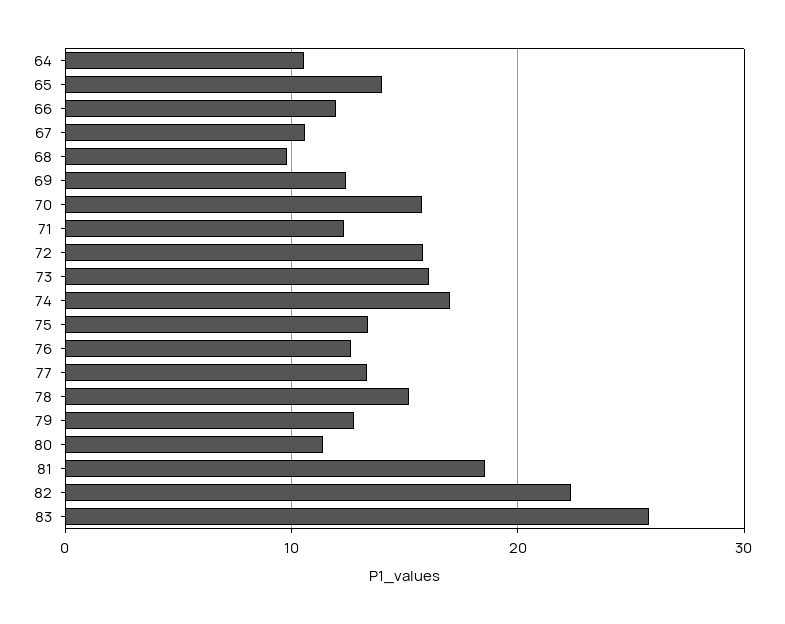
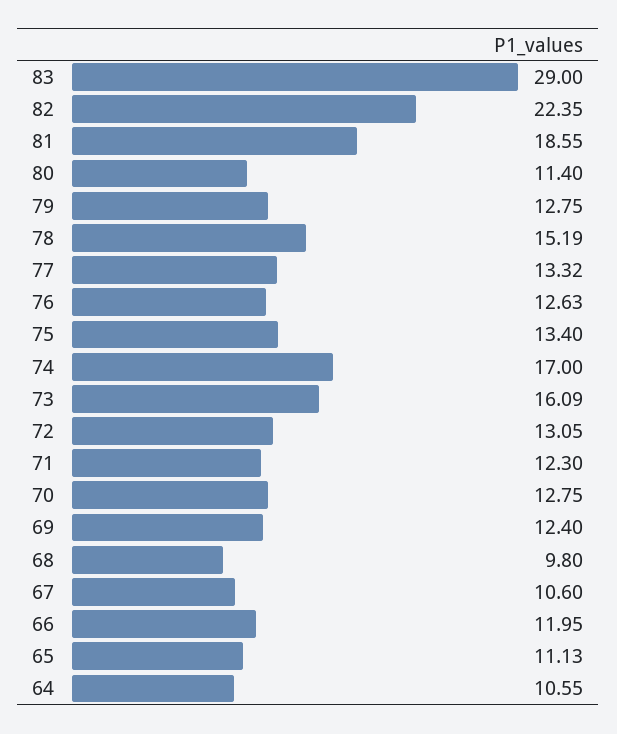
65: 14 -> 11.13
70: 16 -> 12.75
72: 16 -> 13.05
83: 26 -> 29

